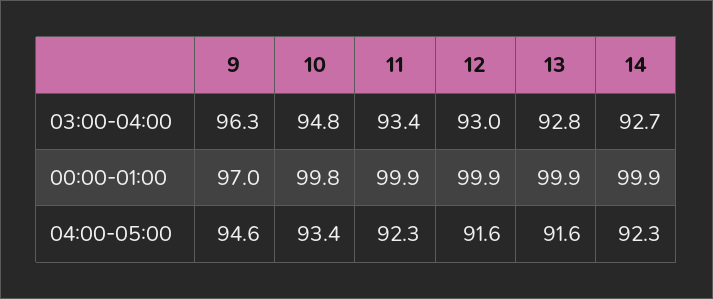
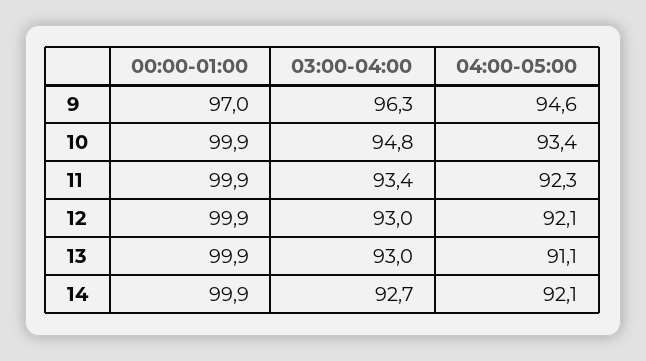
13, 03:00-04:00: 92.8 -> 93
10, 00:00-01:00: 99.8 -> 99.9
12, 04:00-05:00: 91.6 -> 92.1
13, 04:00-05:00: 91.6 -> 91.1
14, 04:00-05:00: 92.3 -> 92.1

